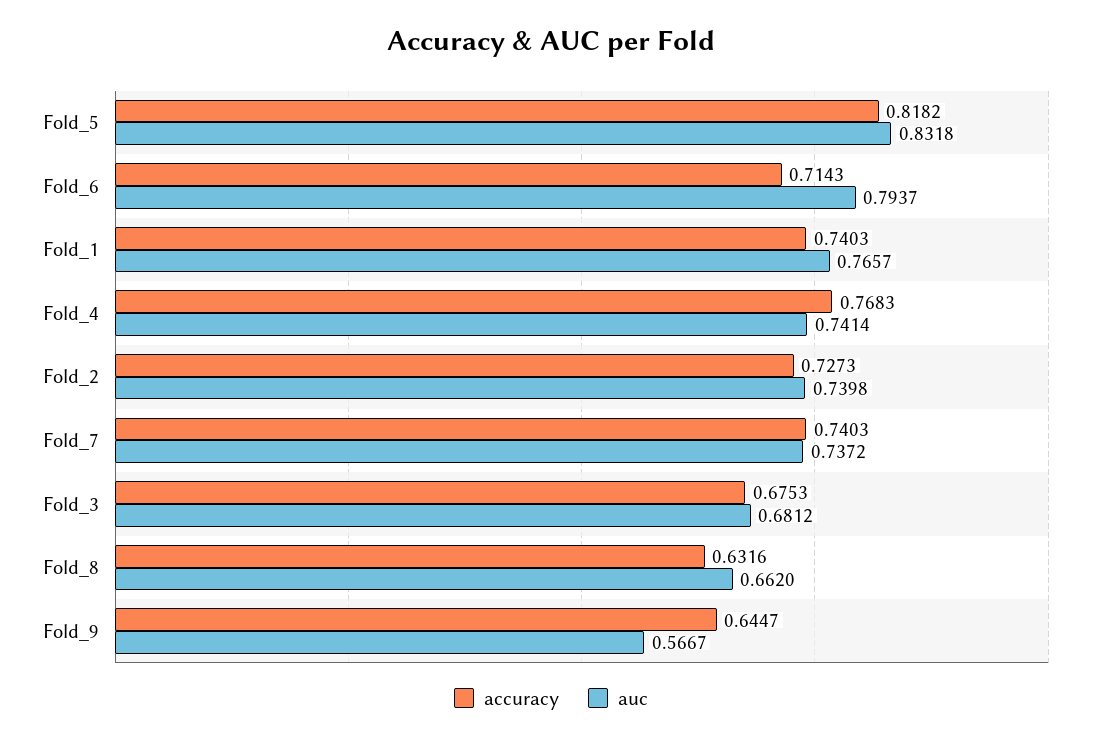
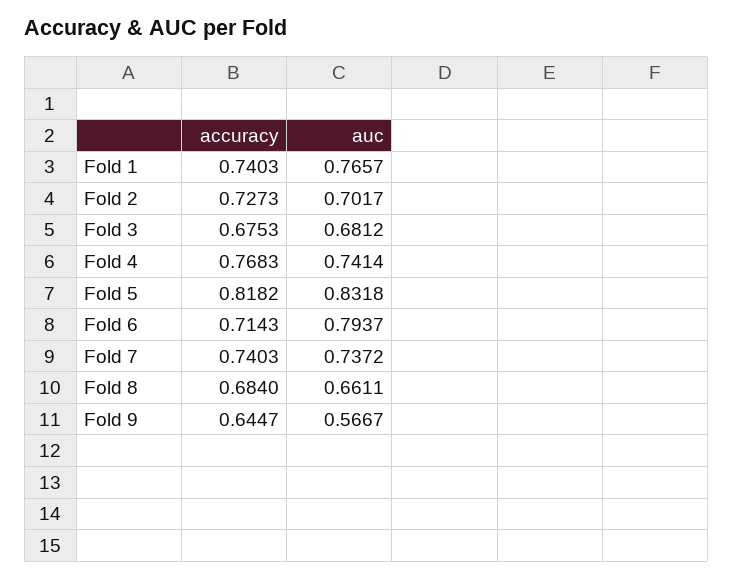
auc, Fold_2: 0.7398 -> 0.7017
accuracy, Fold_8: 0.6316 -> 0.684
auc, Fold_8: 0.662 -> 0.6611

